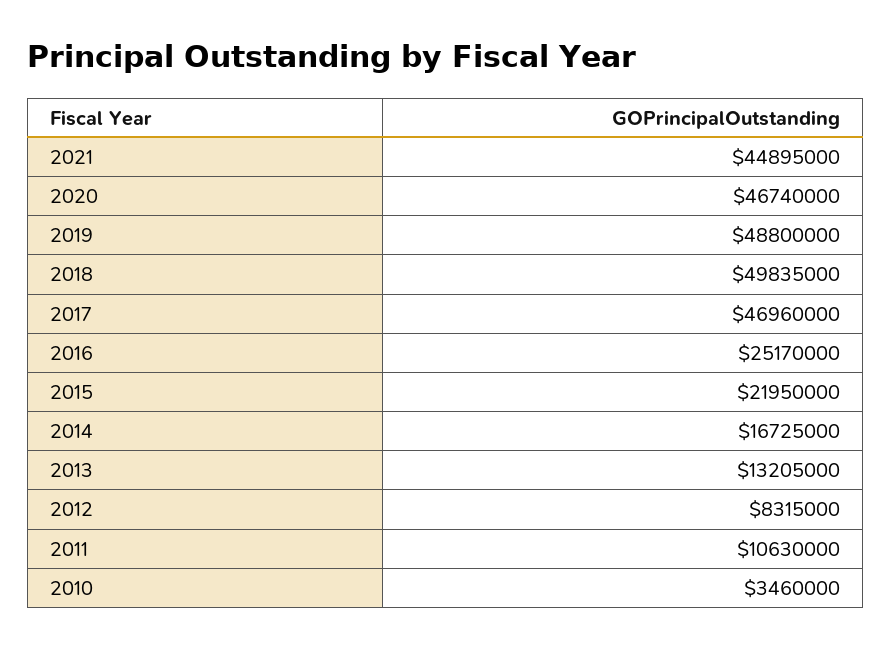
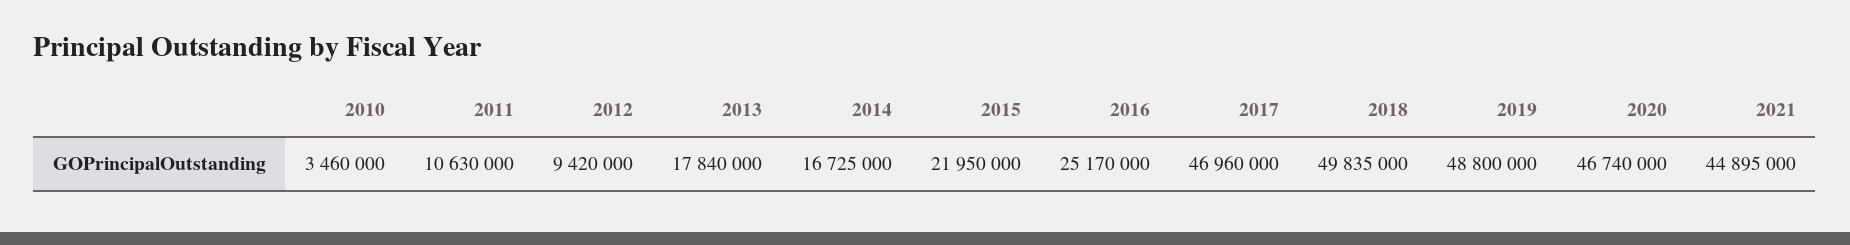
2013: 13205000 -> 17840000
2012: 8315000 -> 9420000

